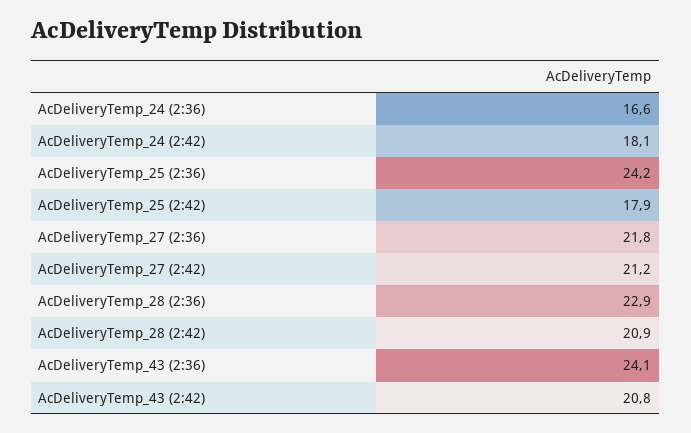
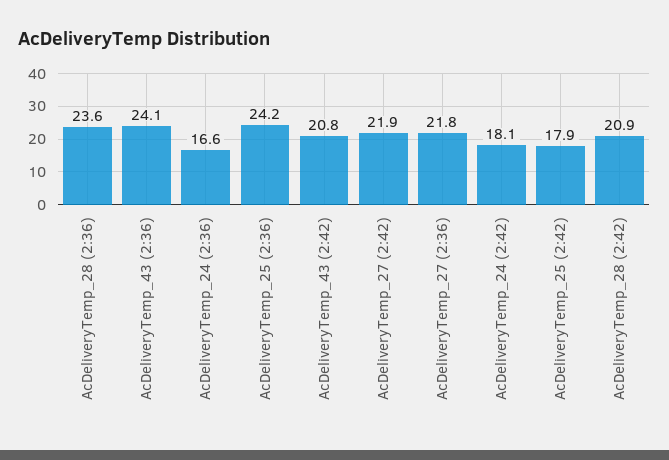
AcDeliveryTemp_27 (2:42): 21.2 -> 21.9
AcDeliveryTemp_28 (2:36): 22.9 -> 23.6

